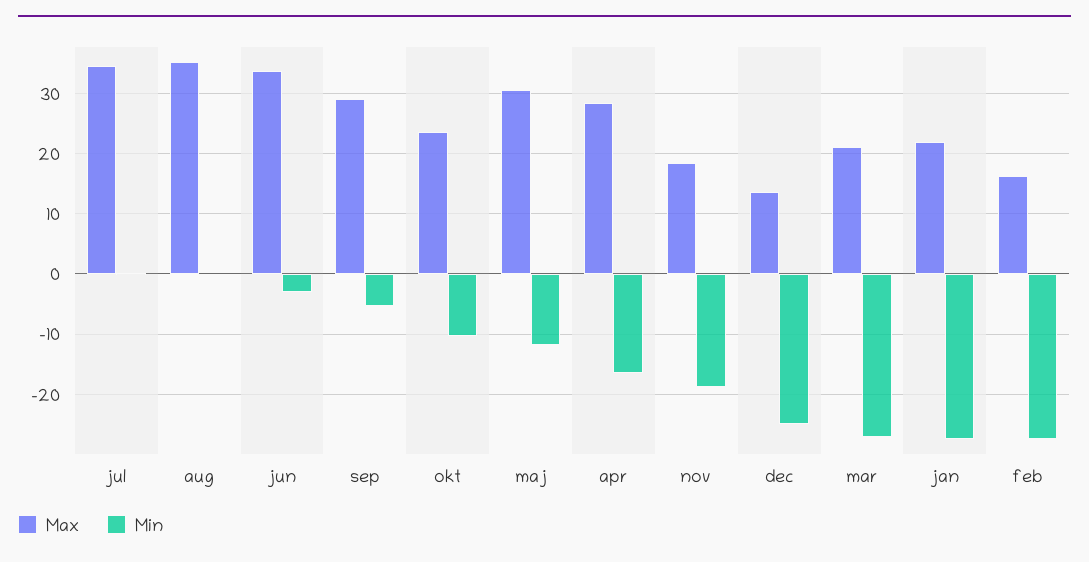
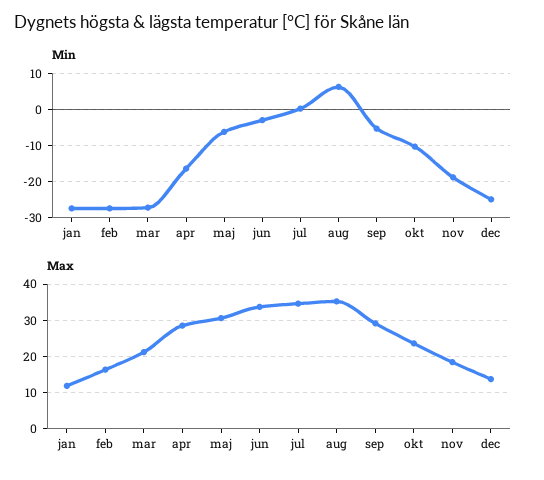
Min, aug: 0 -> 6
Min, maj: -12 -> -6
Max, jan: 22 -> 12

